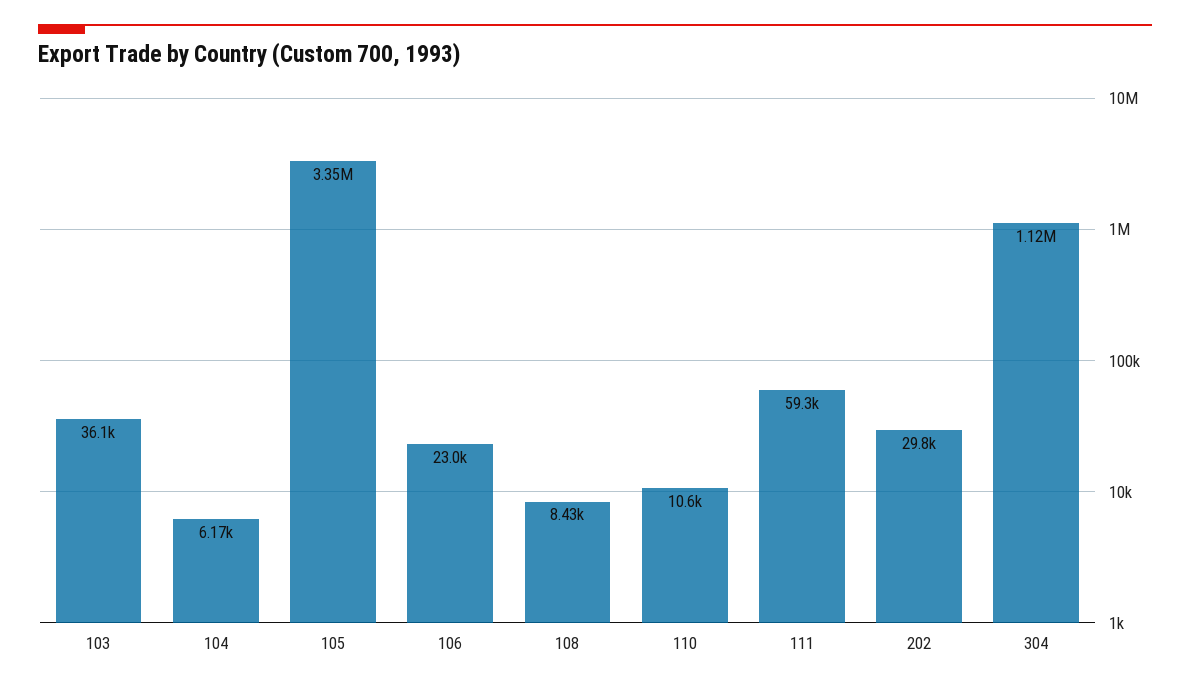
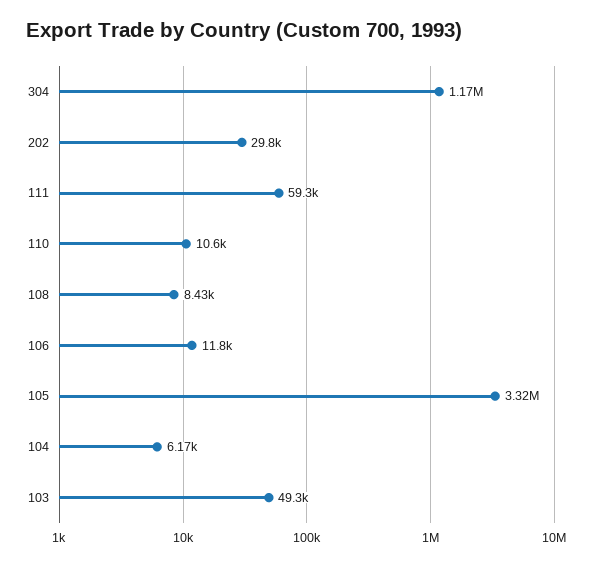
103: 36100 -> 49300
105: 3350000 -> 3320000
106: 23000 -> 11800
304: 1120000 -> 1170000

